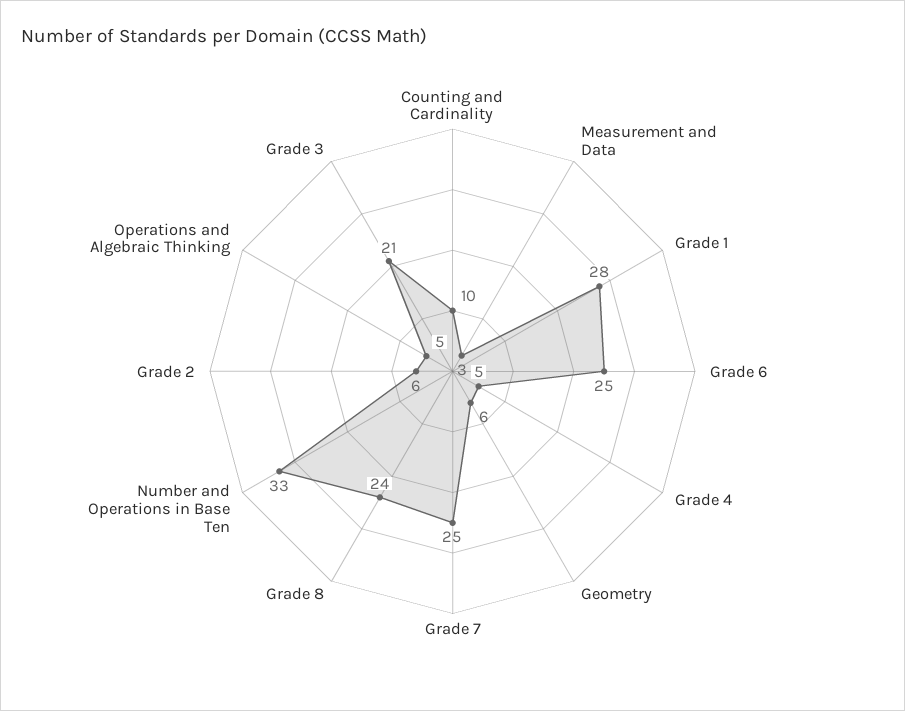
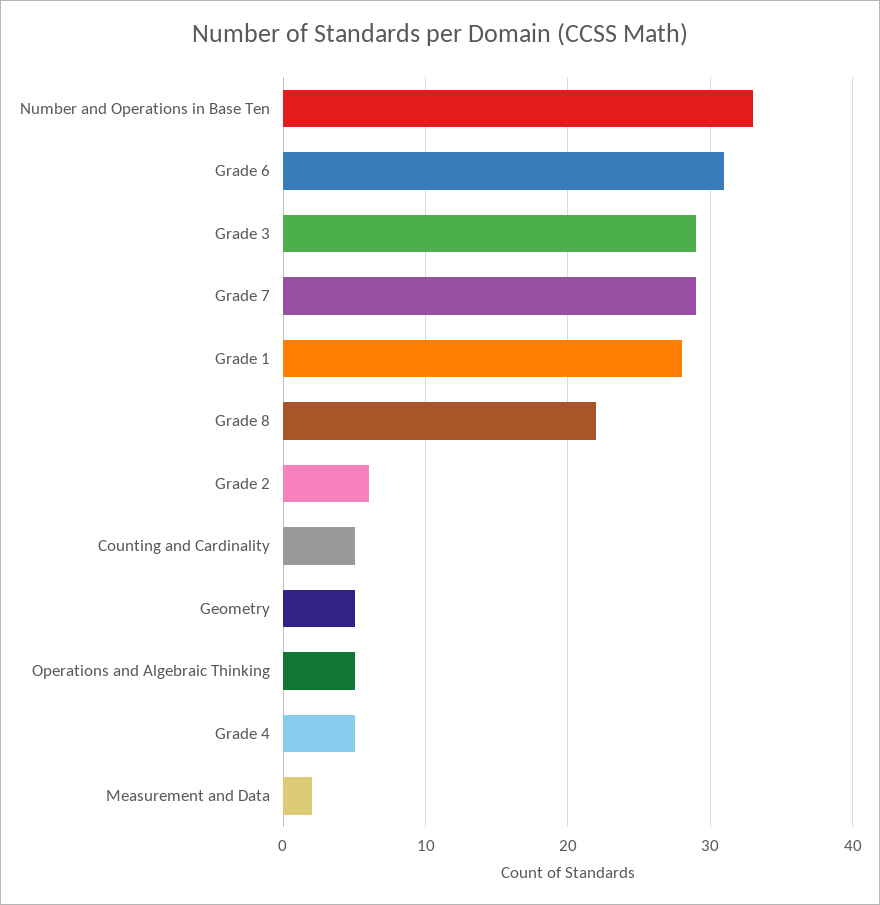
Counting and Cardinality: 10 -> 5
Measurement and Data: 3 -> 2
Grade 6: 25 -> 31
Geometry: 6 -> 5
Grade 7: 25 -> 29
Grade 8: 24 -> 22
Grade 3: 21 -> 29

